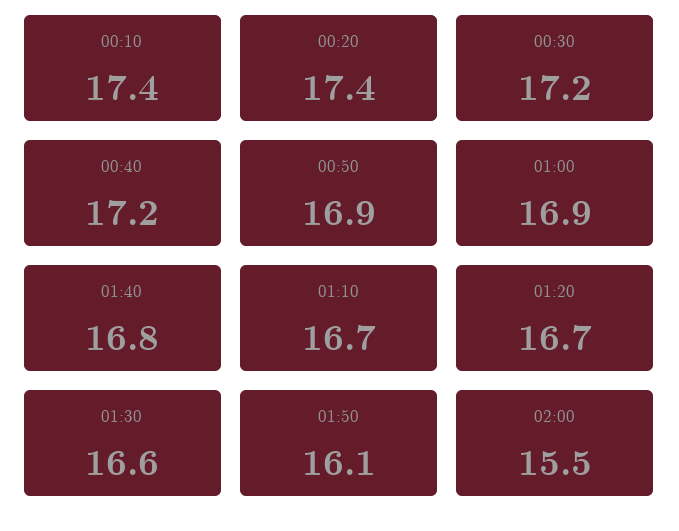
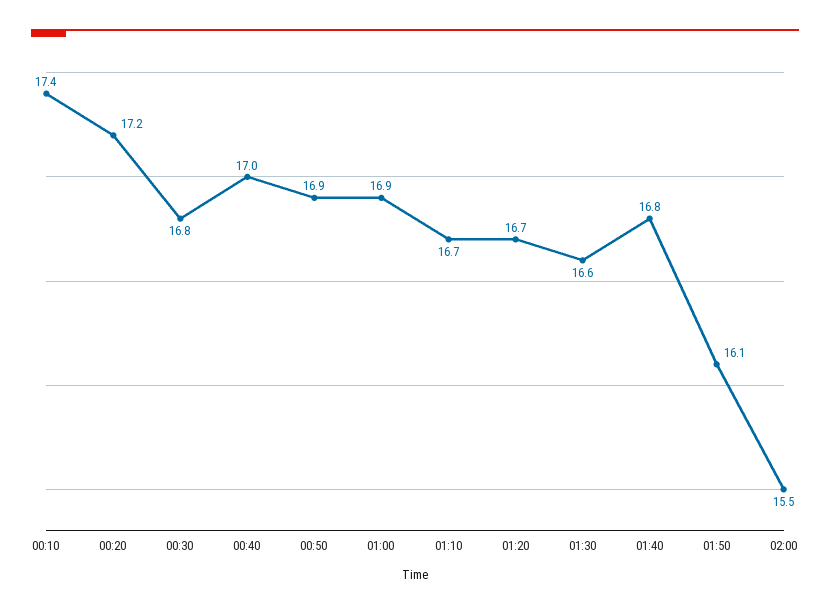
00:20: 17.4 -> 17.2
00:30: 17.2 -> 16.8
00:40: 17.2 -> 17

